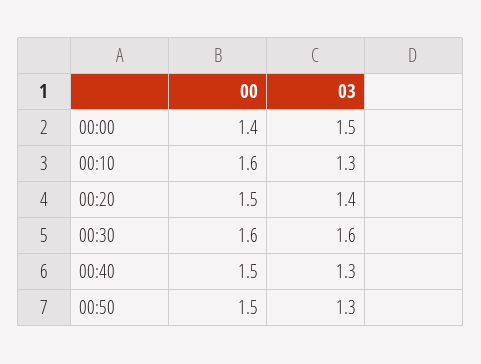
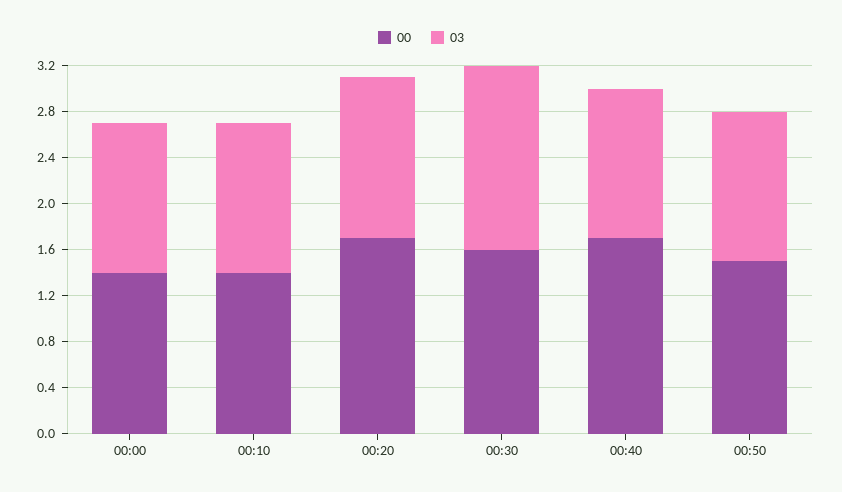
03, 00:00: 1.5 -> 1.3
00, 00:10: 1.6 -> 1.4
00, 00:20: 1.5 -> 1.7
00, 00:40: 1.5 -> 1.7

